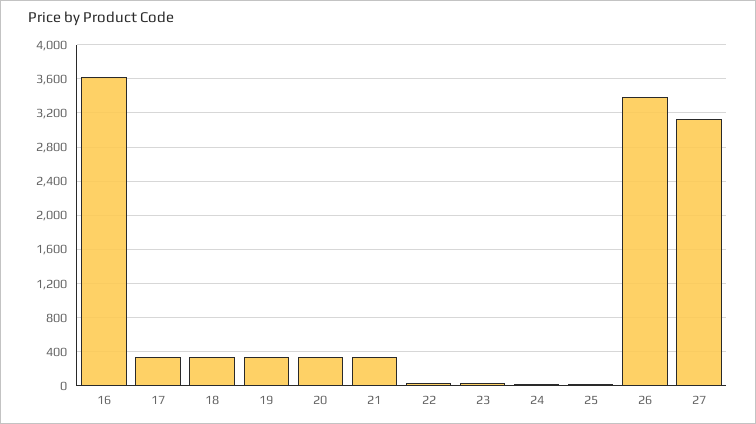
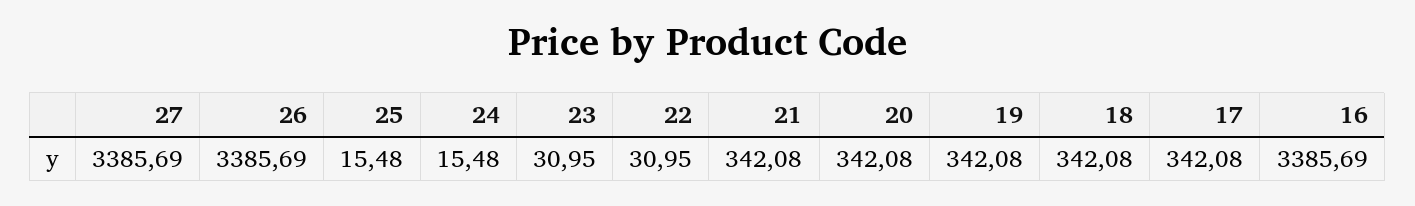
16: 3600 -> 3385.69
27: 3100 -> 3385.69

